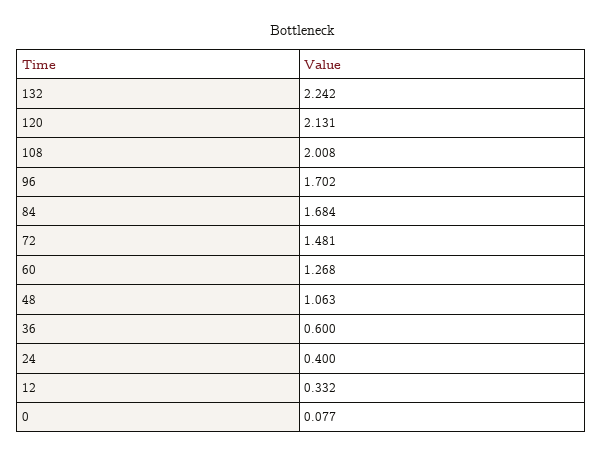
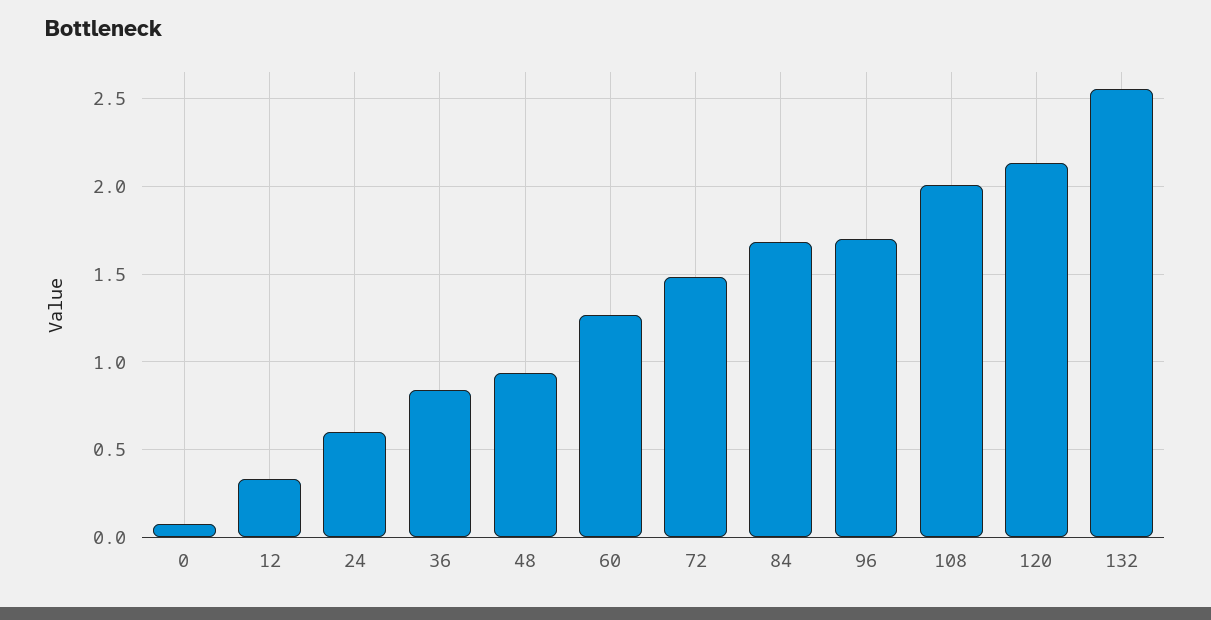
132: 2.242 -> 2.55
48: 1.063 -> 0.95
36: 0.6 -> 0.85
24: 0.4 -> 0.6

